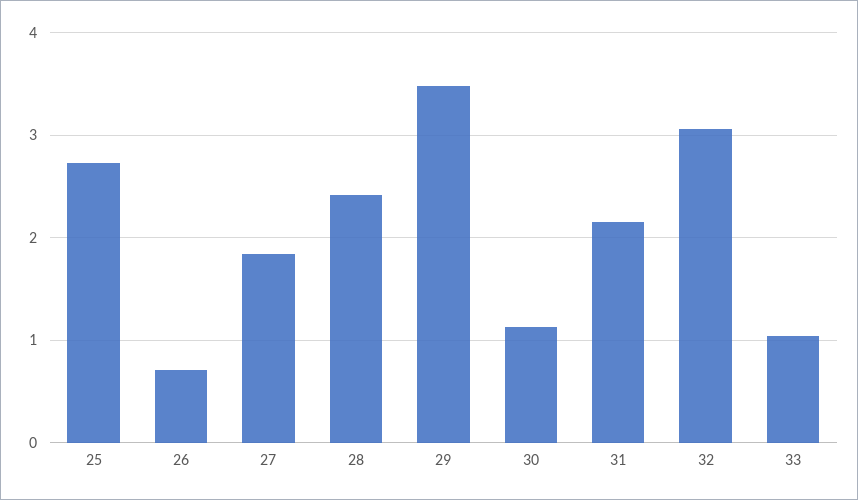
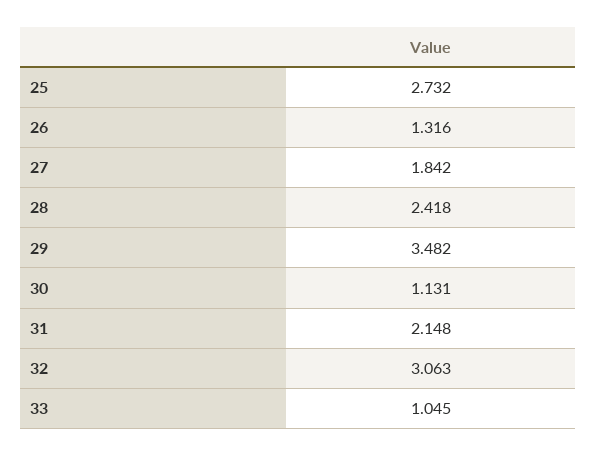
26: 0.7 -> 1.316

